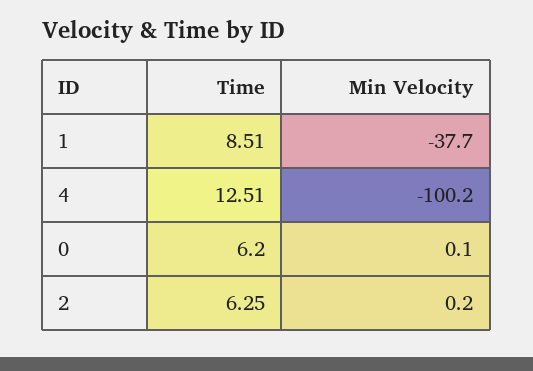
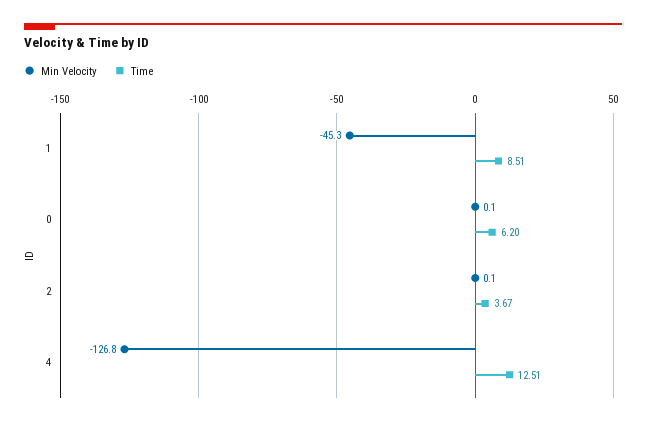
Min Velocity, 1: -37.7 -> -45.3
Min Velocity, 4: -100.2 -> -126.8
Time, 2: 6.25 -> 3.67
Min Velocity, 2: 0.2 -> 0.1

